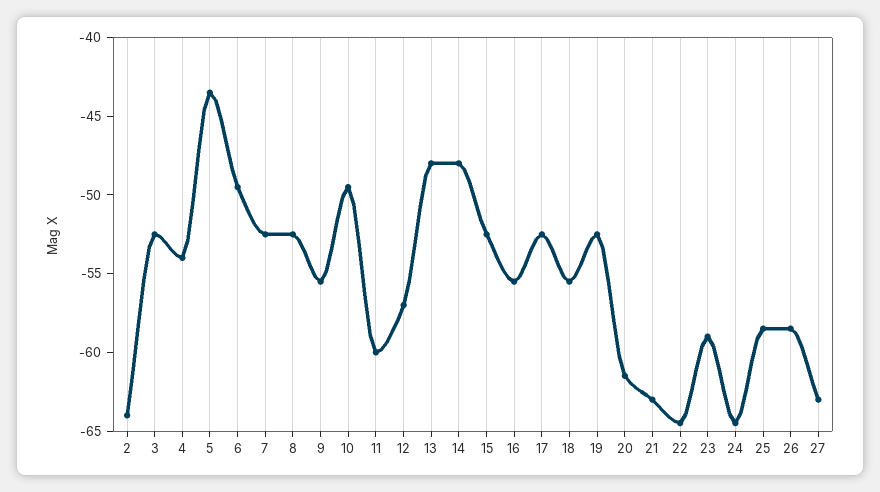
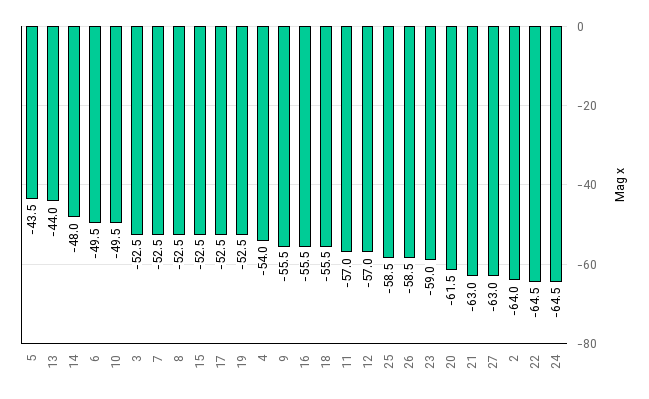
11: -60 -> -57
13: -48 -> -44

